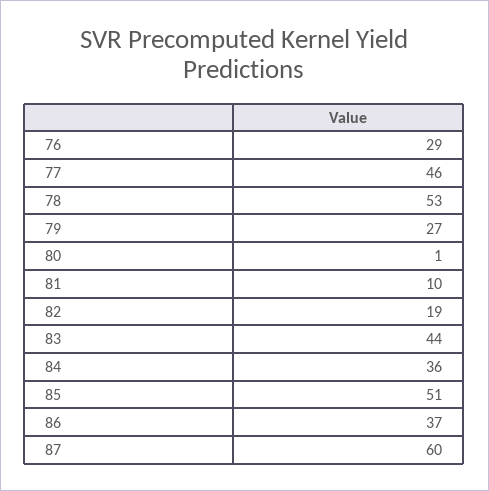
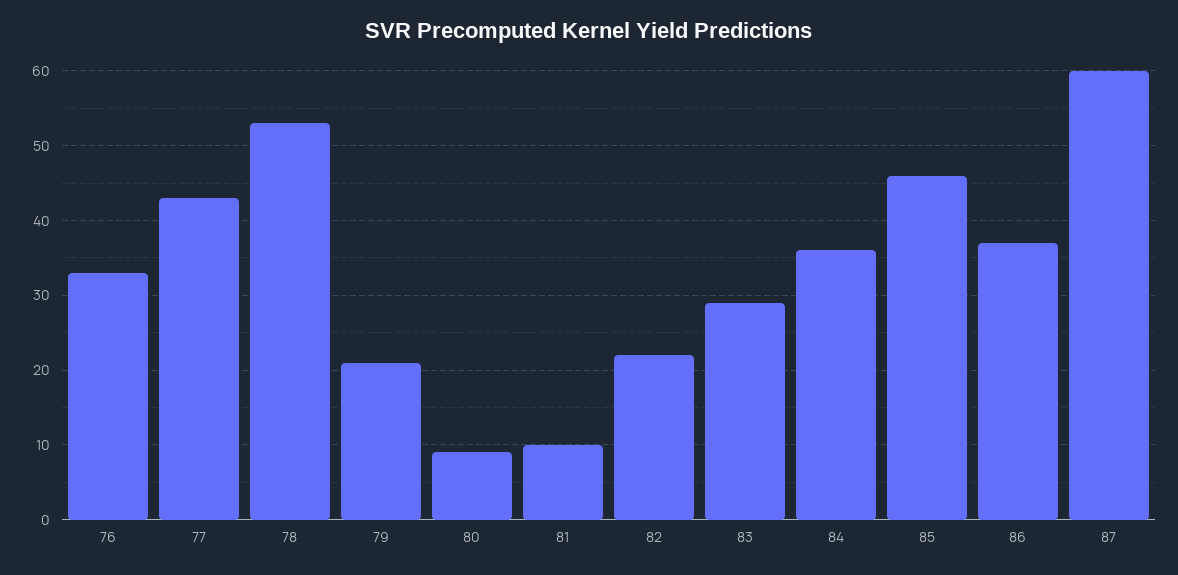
76: 29 -> 33
77: 46 -> 43
79: 27 -> 21
80: 1 -> 9
82: 19 -> 22
83: 44 -> 29
85: 51 -> 46

